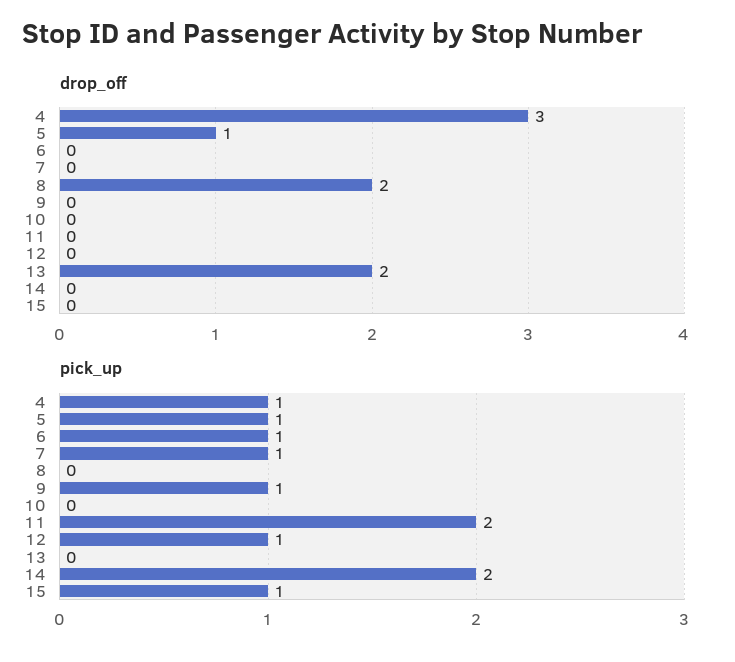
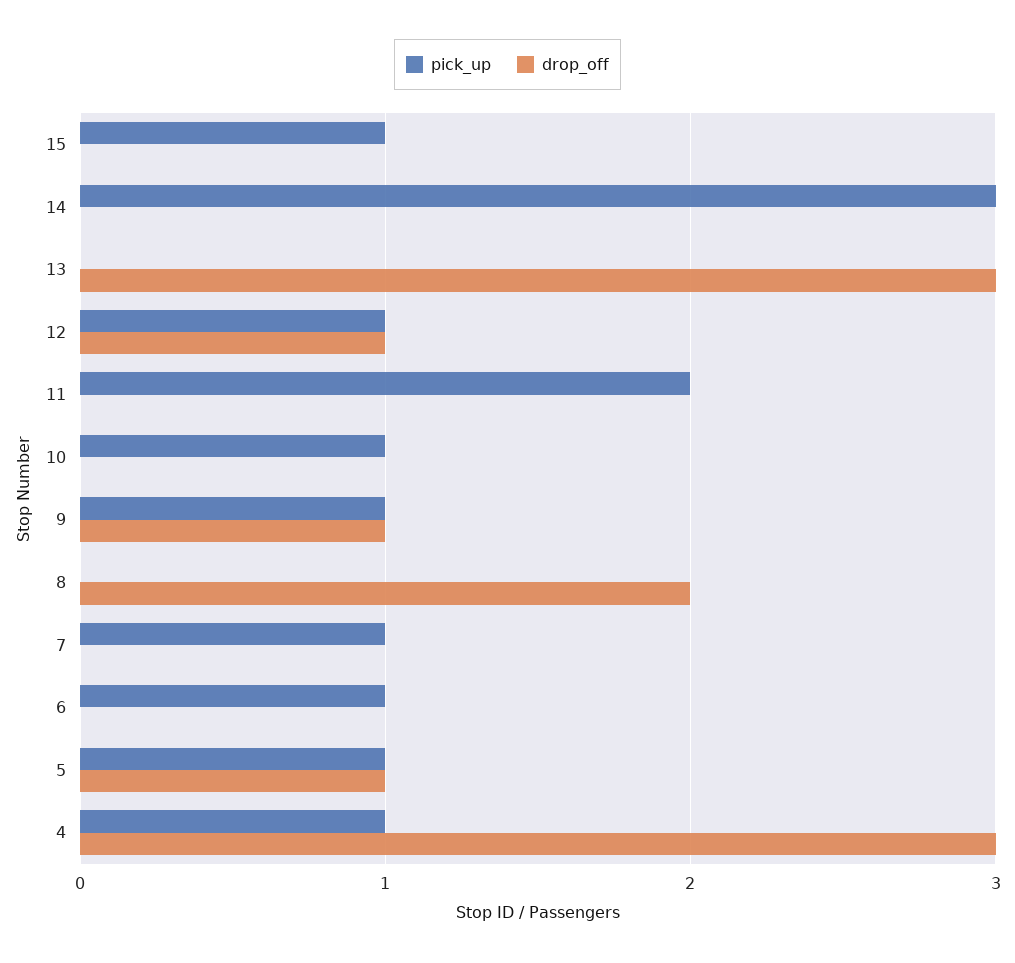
drop_off, 9: 0 -> 1
drop_off, 12: 0 -> 1
drop_off, 13: 2 -> 3
pick_up, 10: 0 -> 1
pick_up, 14: 2 -> 3

